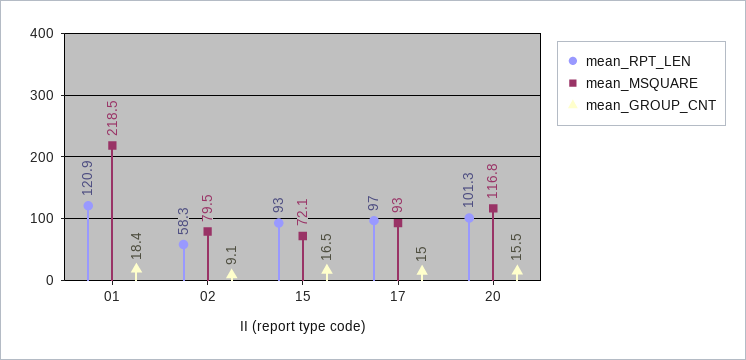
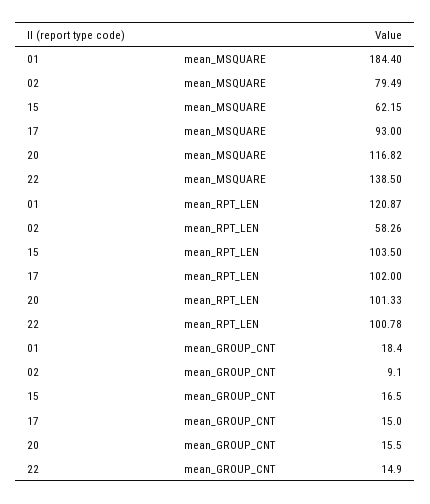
mean_MSQUARE, 01: 218.5 -> 184.4
mean_RPT_LEN, 15: 93 -> 103.5
mean_MSQUARE, 15: 72.1 -> 62.15
mean_RPT_LEN, 17: 97 -> 102
mean_MSQUARE, 22: none -> 138.5
mean_RPT_LEN, 22: none -> 100.78
mean_GROUP_CNT, 22: none -> 14.9

